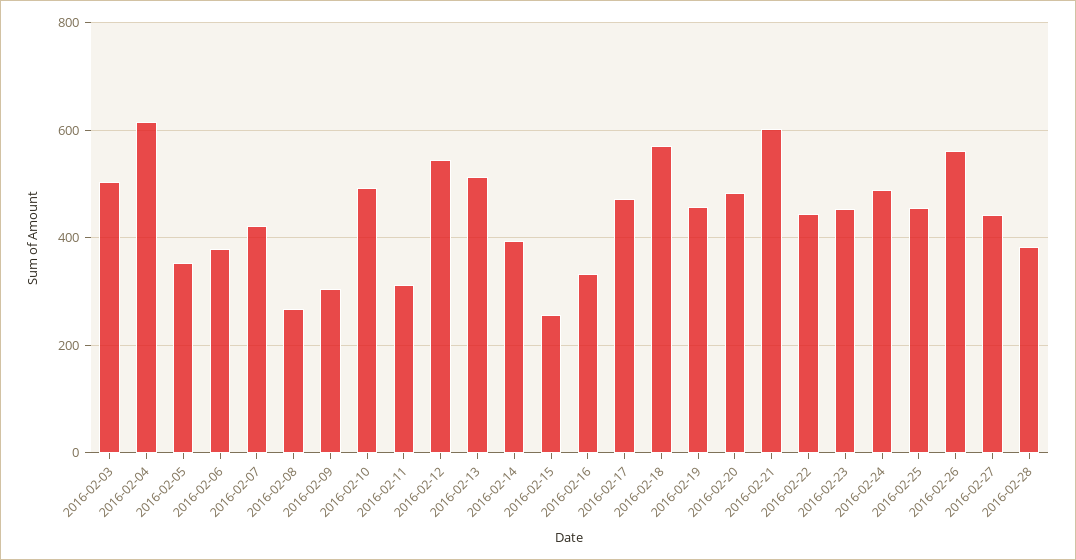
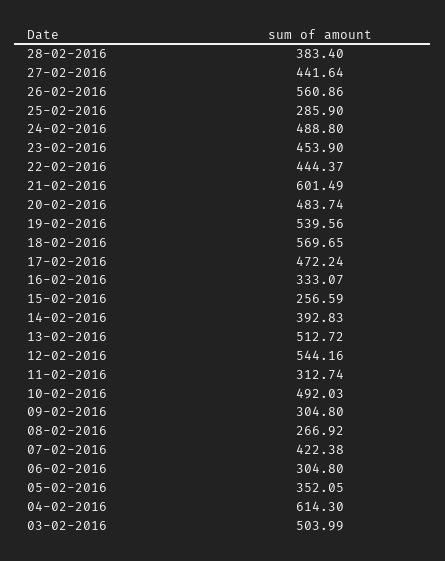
2016-02-06: 380 -> 304.8
2016-02-19: 460 -> 539.56
2016-02-25: 460 -> 285.9

